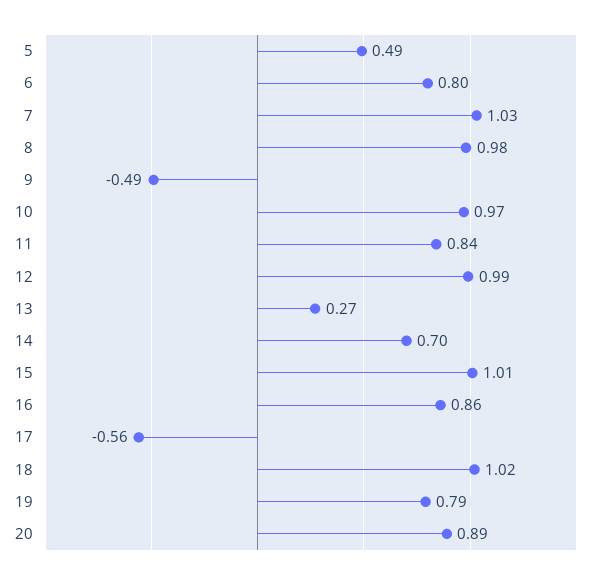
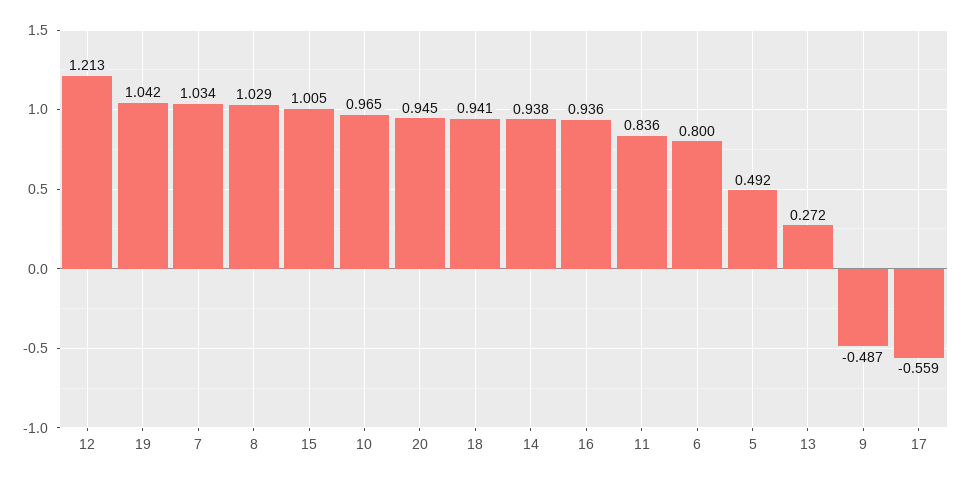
8: 0.98 -> 1.029
12: 0.99 -> 1.213
14: 0.7 -> 0.938
16: 0.86 -> 0.936
18: 1.02 -> 0.941
19: 0.79 -> 1.042
20: 0.89 -> 0.945

